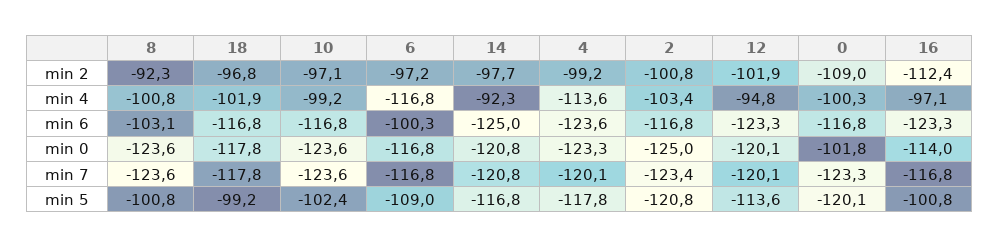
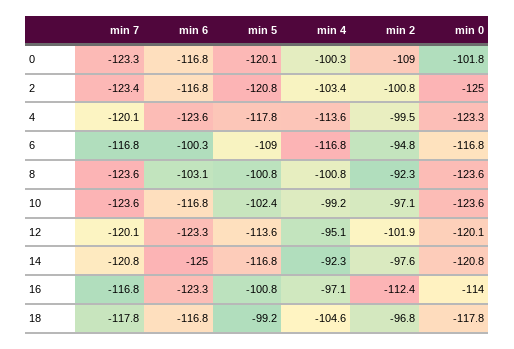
6, min 2: -97.2 -> -94.8
14, min 2: -97.7 -> -97.6
4, min 2: -99.2 -> -99.5
18, min 4: -101.9 -> -104.6
12, min 4: -94.8 -> -95.1

